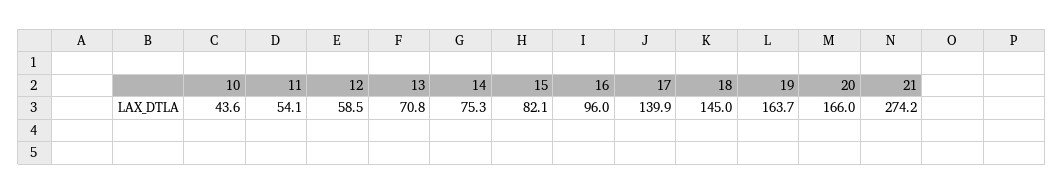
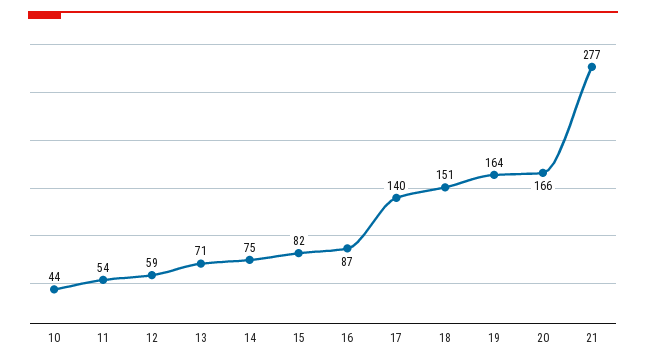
16: 96 -> 87
18: 145 -> 151
21: 274.2 -> 277

